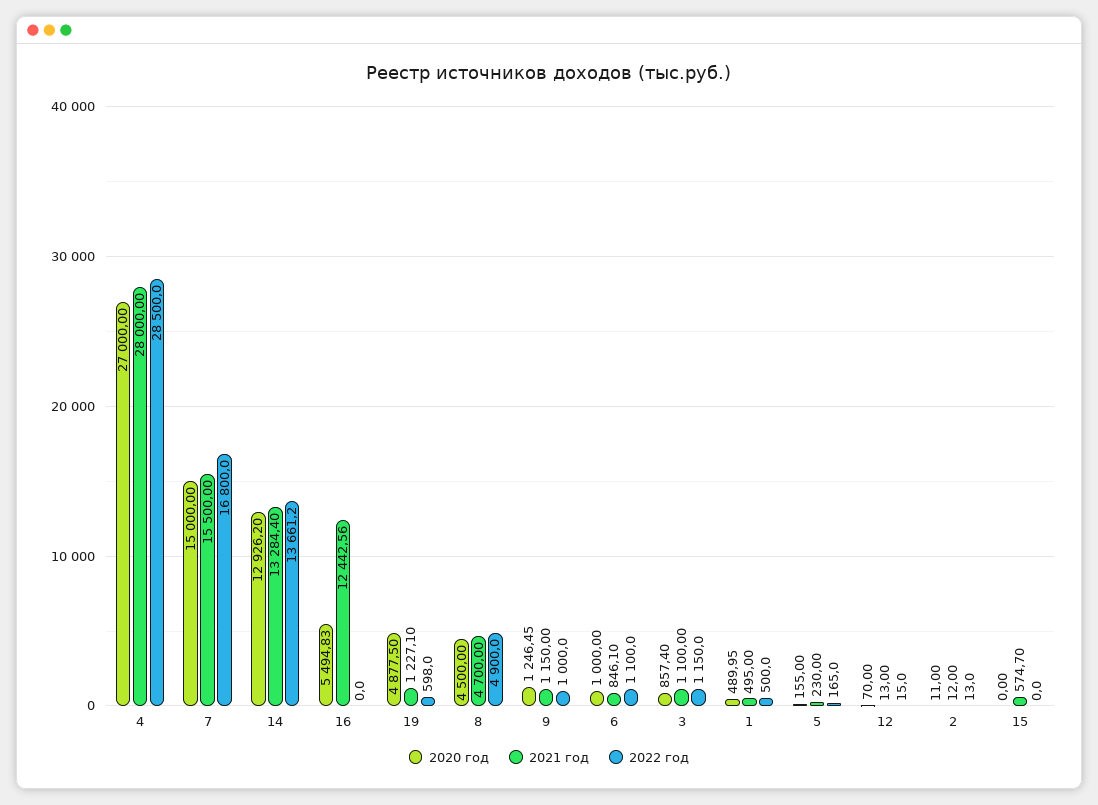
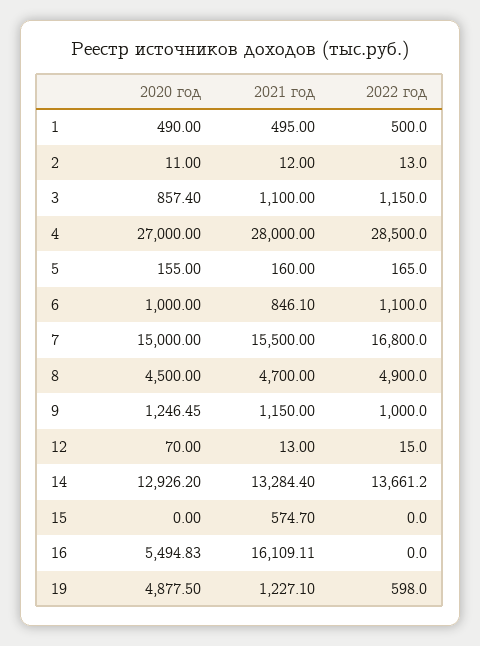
2021 год, 16: 12442.56 -> 16109.11
2020 год, 1: 489.95 -> 490
2021 год, 5: 230 -> 160

